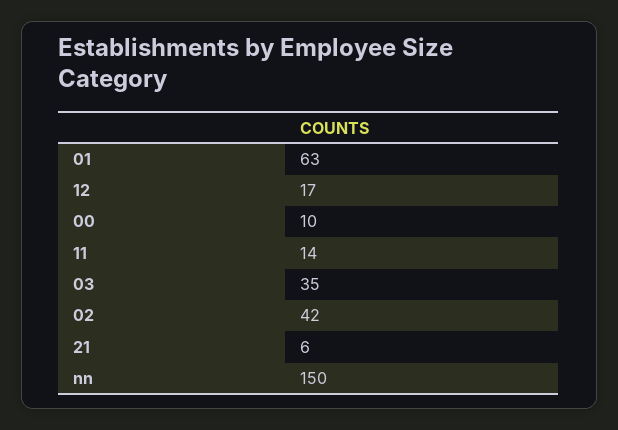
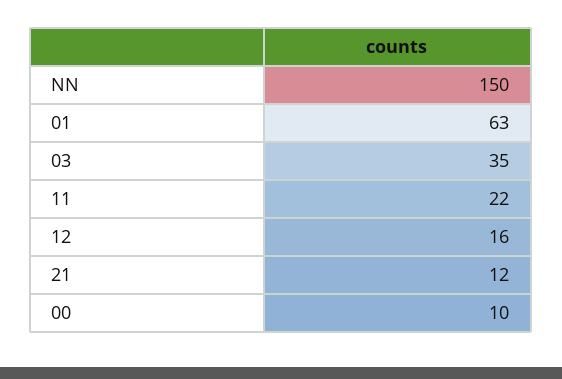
12: 17 -> 16
11: 14 -> 22
02: 42 -> none
21: 6 -> 12

